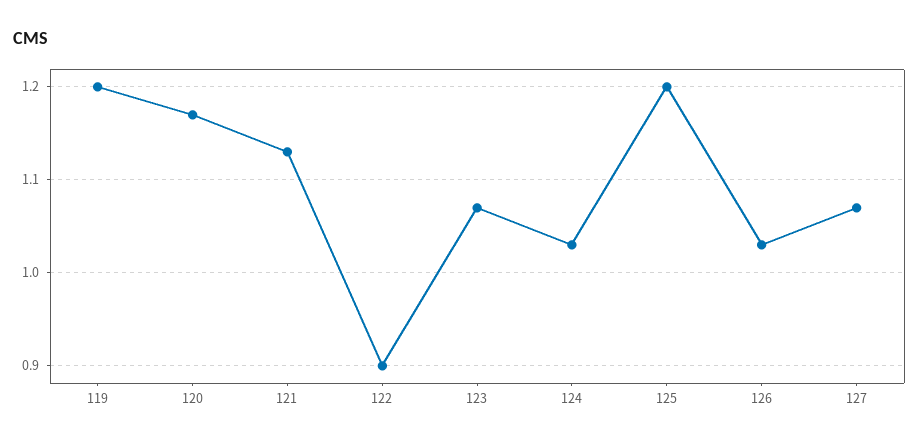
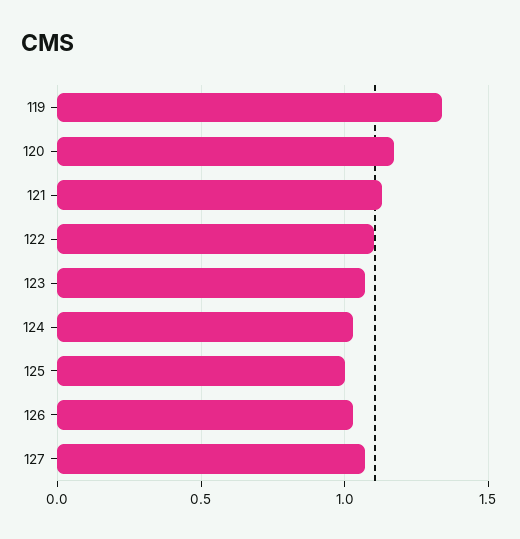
119: 1.2 -> 1.35
122: 0.9 -> 1.1
125: 1.2 -> 1

